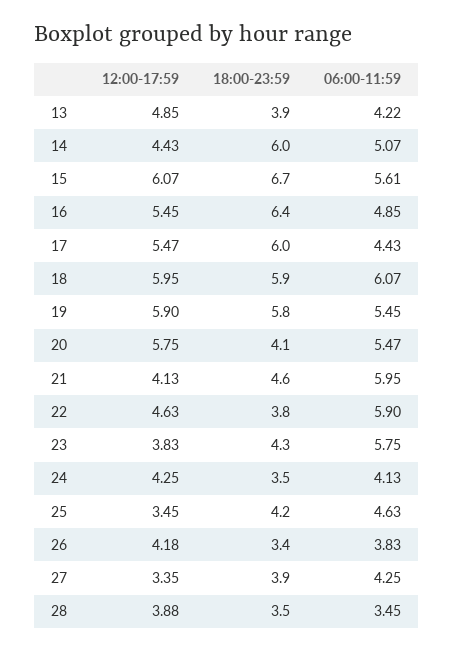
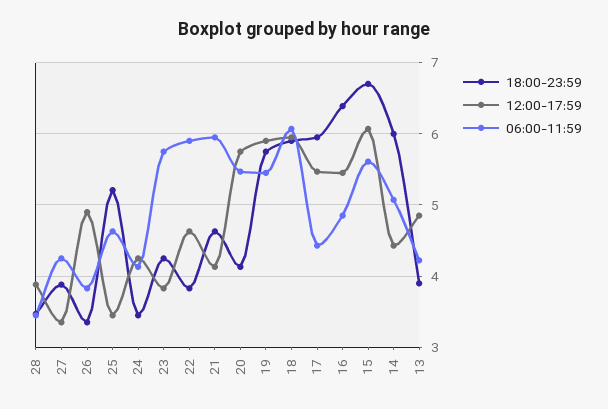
18:00-23:59, 25: 4.2 -> 5.2
12:00-17:59, 26: 4.18 -> 4.9

